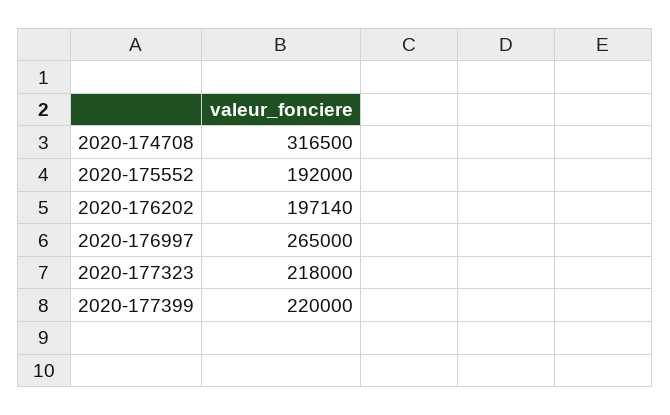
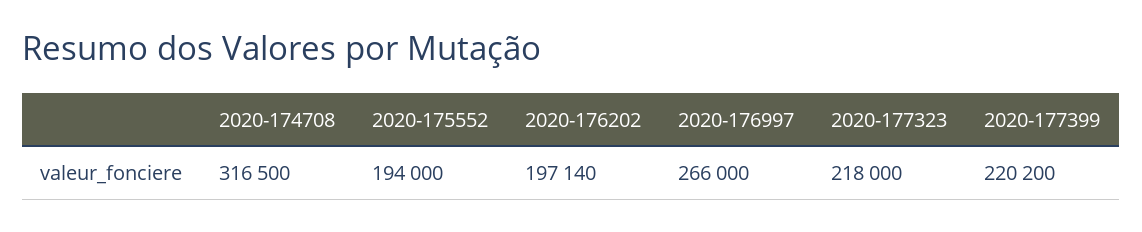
2020-175552: 192000 -> 194000
2020-176997: 265000 -> 266000
2020-177399: 220000 -> 220200

